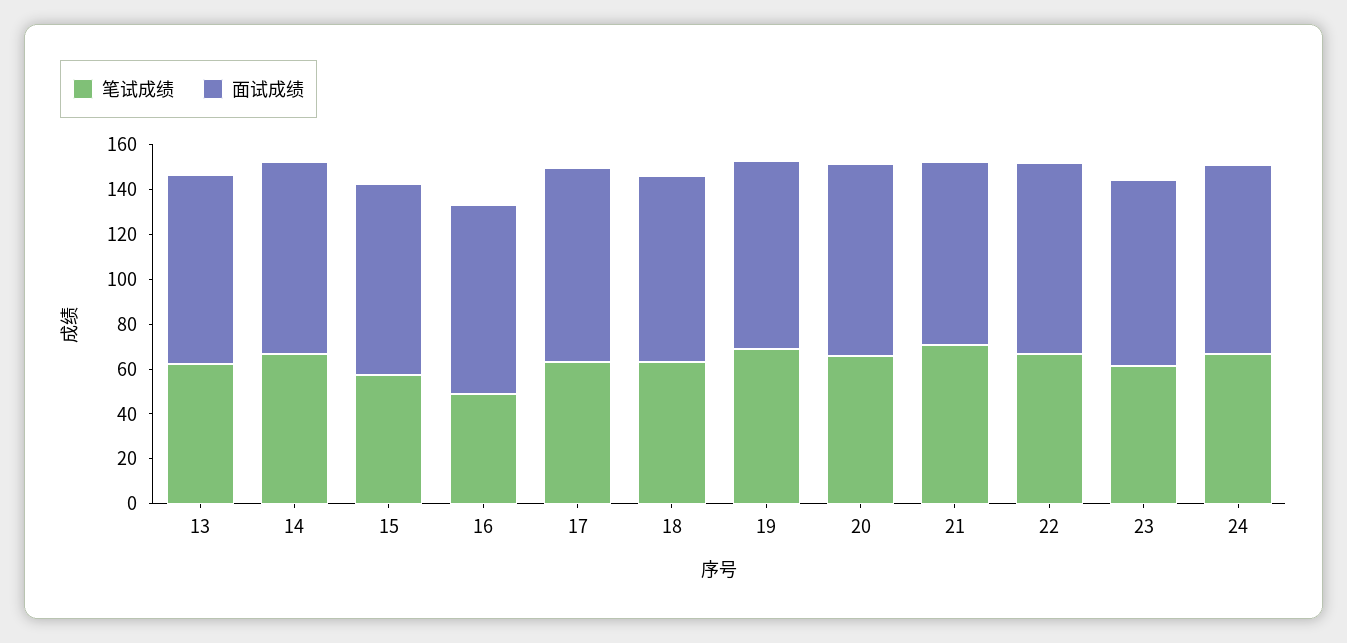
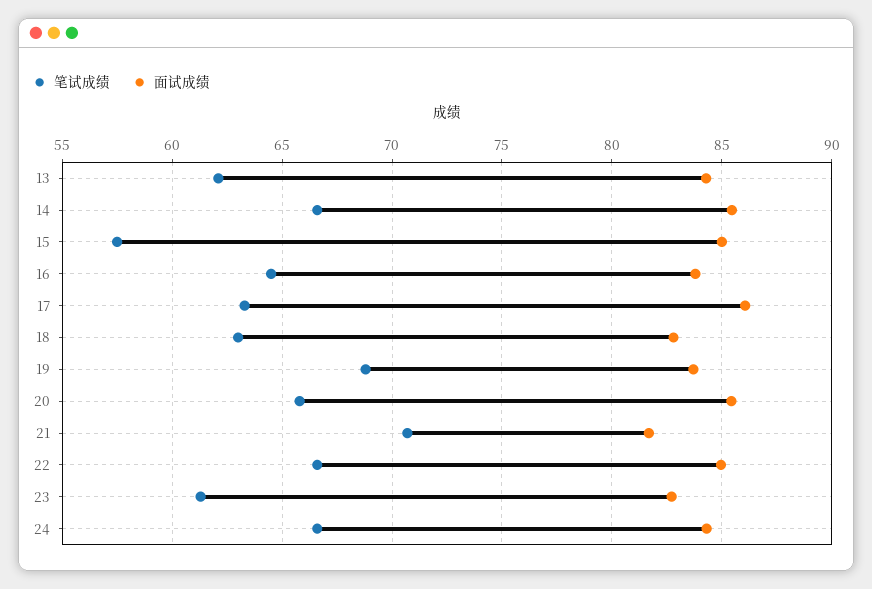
笔试成绩, 16: 50 -> 64.5

